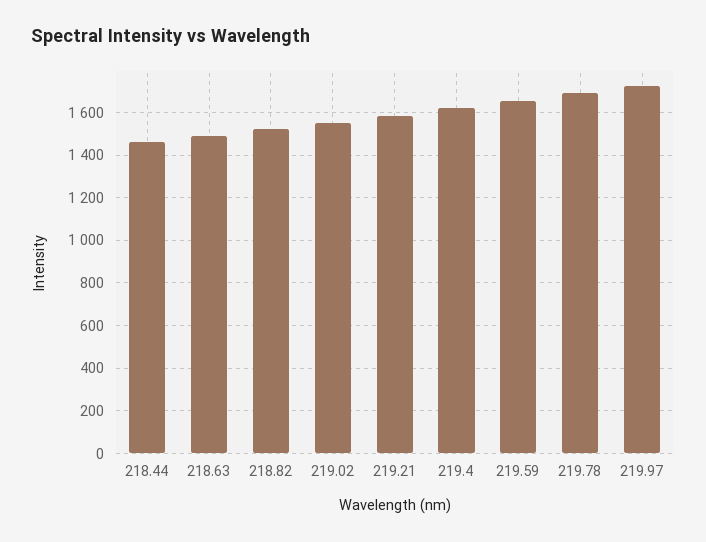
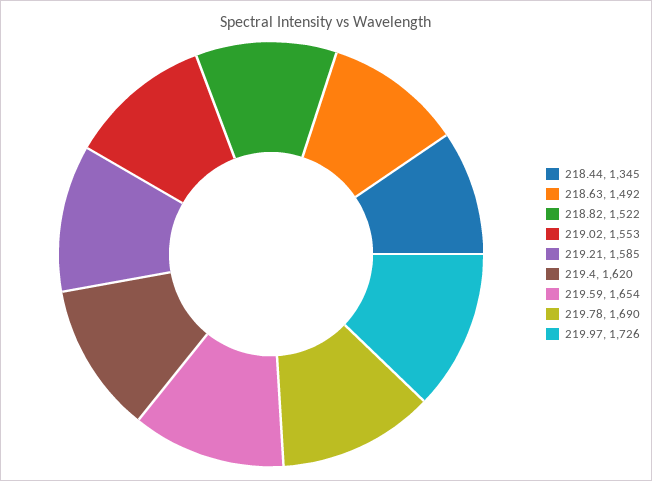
218.44: 1450 -> 1345

